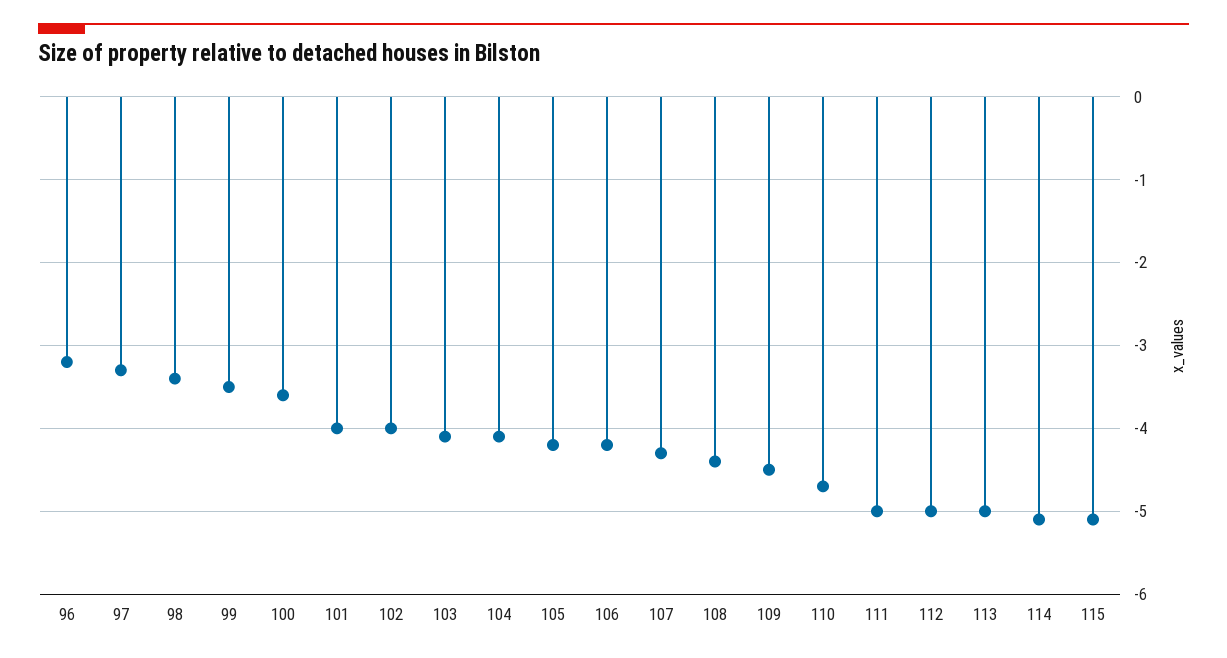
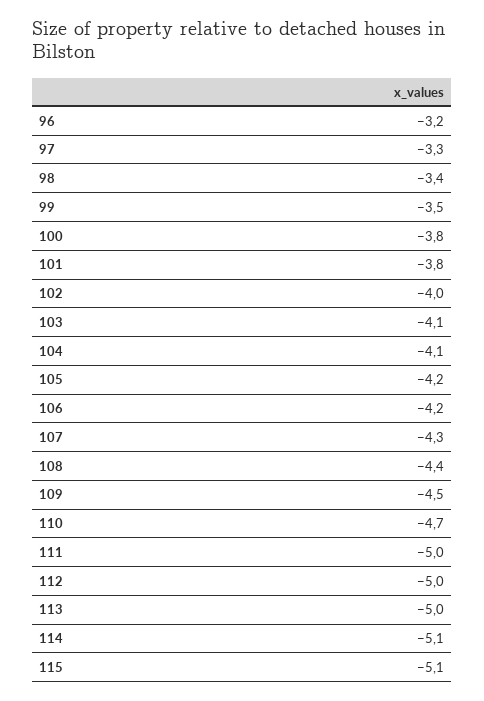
100: -3.6 -> -3.8
101: -4 -> -3.8

